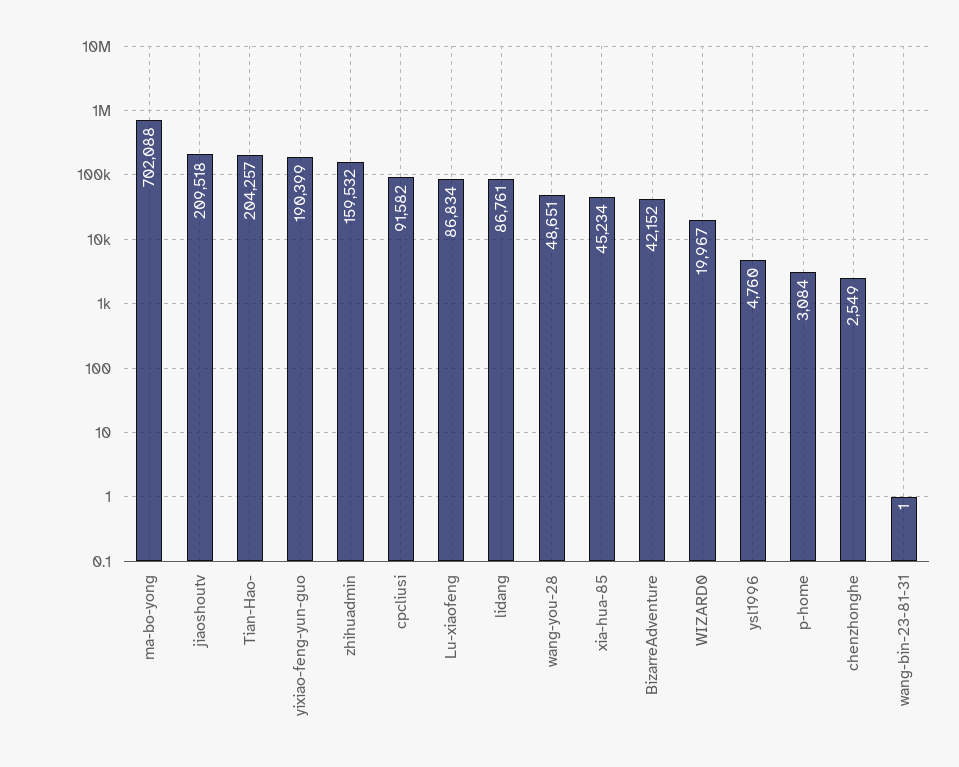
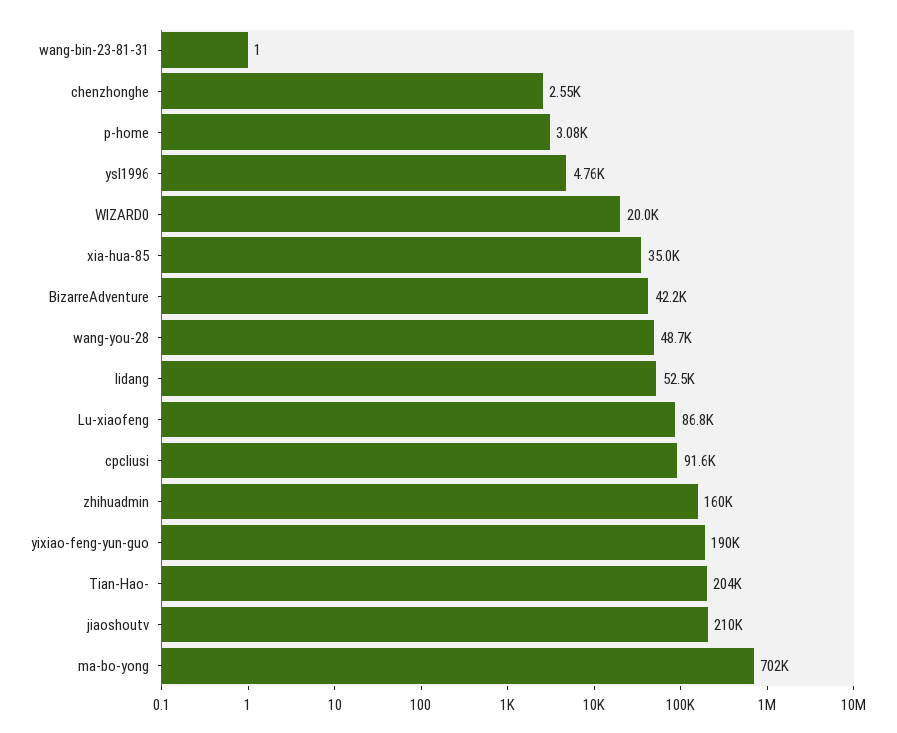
lidang: 86761 -> 52500
xia-hua-85: 45234 -> 35000

